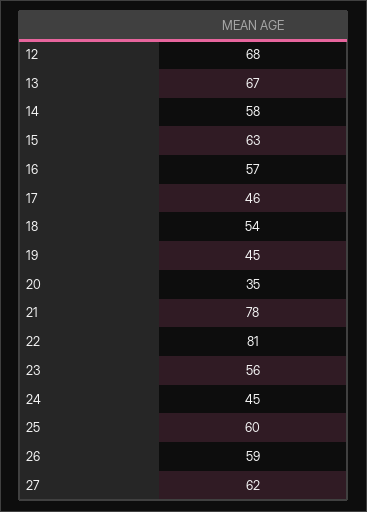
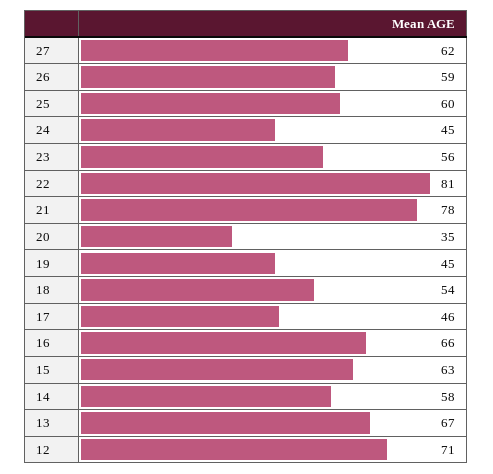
12: 68 -> 71
16: 57 -> 66

